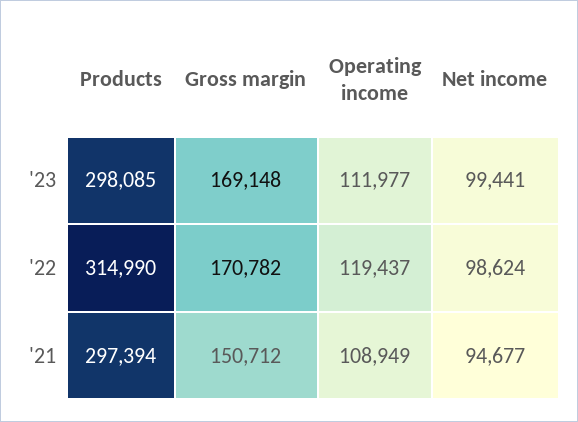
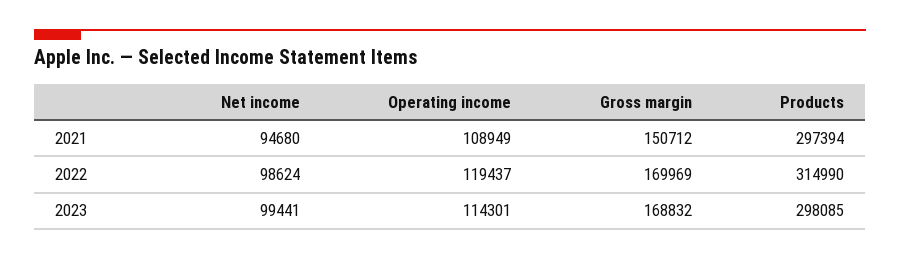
Gross margin, '23: 169148 -> 168832
Operating income, '23: 111977 -> 114301
Gross margin, '22: 170782 -> 169969
Net income, '21: 94677 -> 94680

